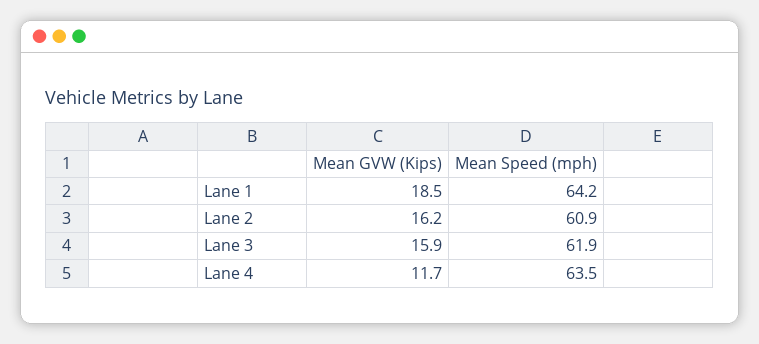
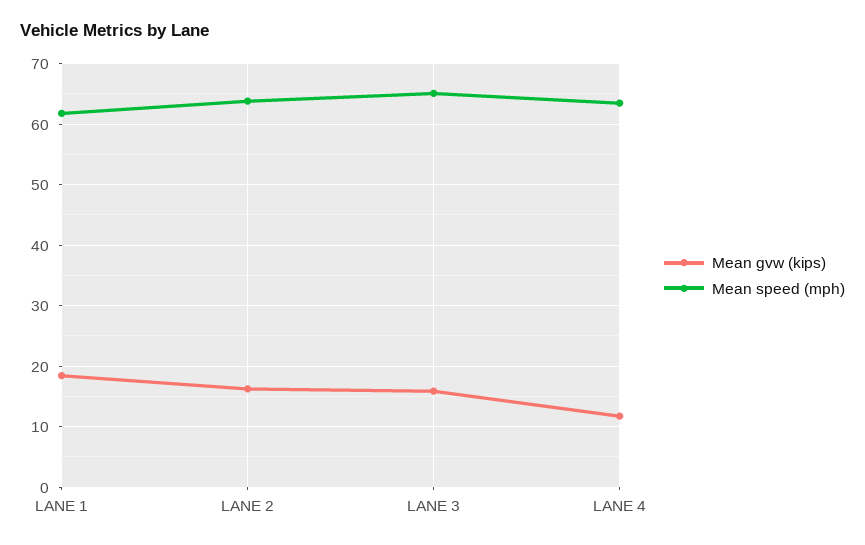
Mean Speed (mph), Lane 1: 64.2 -> 62
Mean Speed (mph), Lane 2: 60.9 -> 64
Mean Speed (mph), Lane 3: 61.9 -> 65

